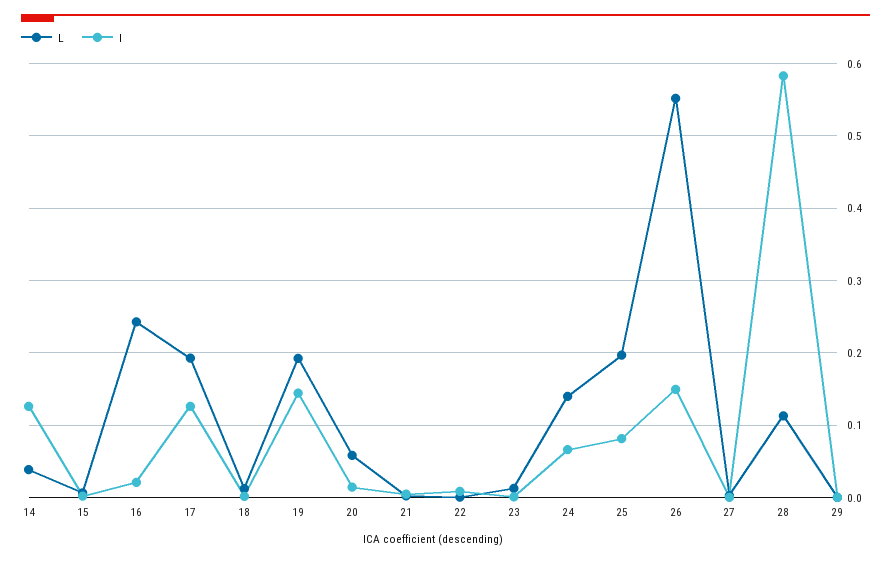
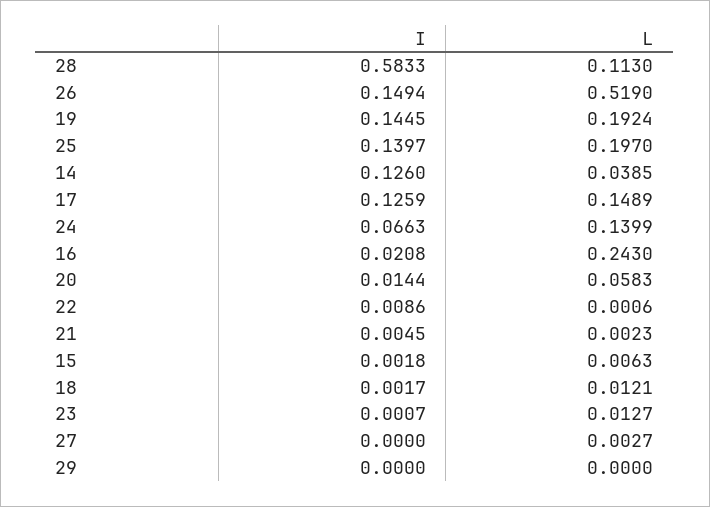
L, 17: 0.19 -> 0.1489
I, 25: 0.08 -> 0.1397
L, 26: 0.55 -> 0.519

